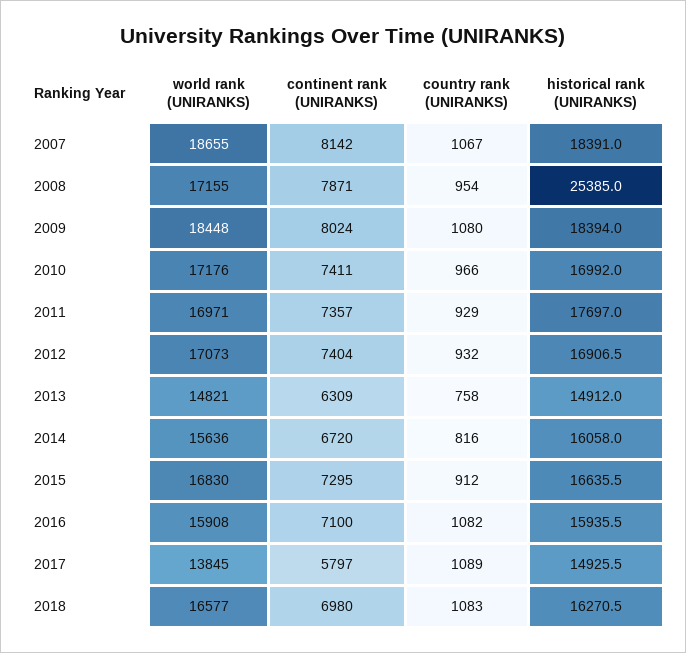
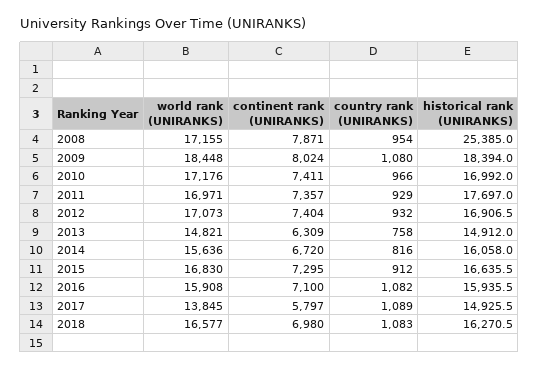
world rank (UNIRANKS), 2007: 18655 -> none
continent rank (UNIRANKS), 2007: 8142 -> none
country rank (UNIRANKS), 2007: 1067 -> none
historical rank (UNIRANKS), 2007: 18391 -> none

